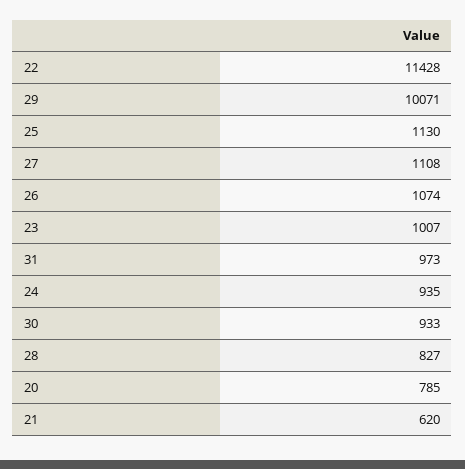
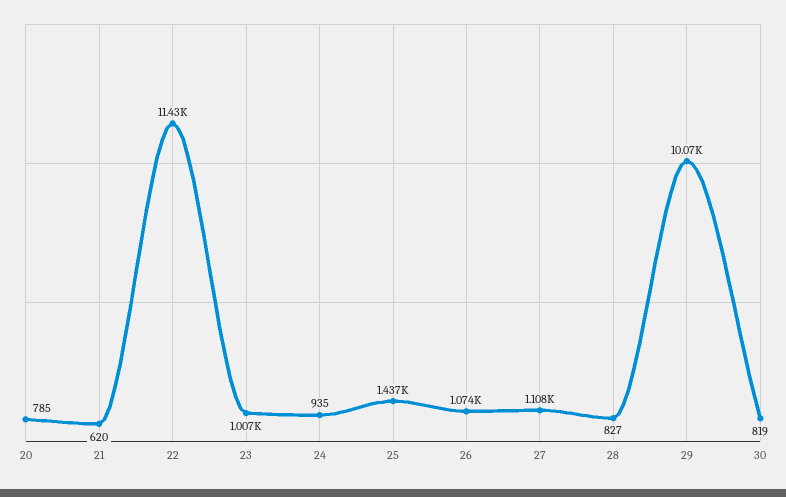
25: 1130 -> 1437
31: 973 -> none
30: 933 -> 819

